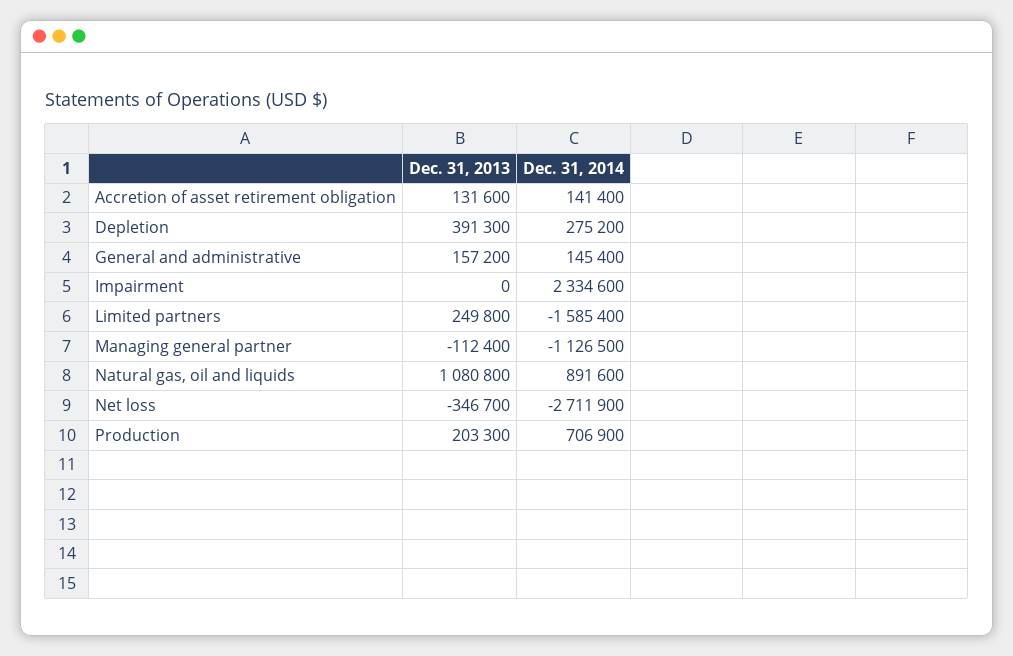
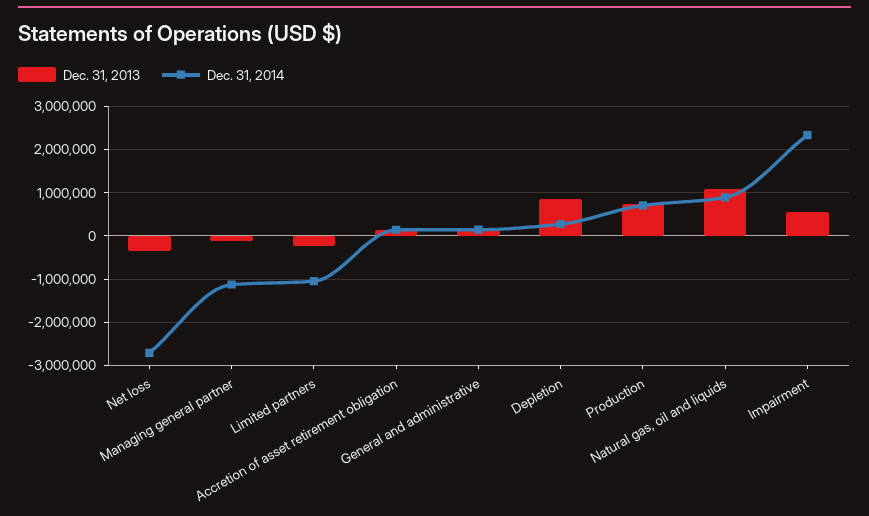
Dec. 31, 2013, Depletion: 391300 -> 800000
Dec. 31, 2013, Impairment: 0 -> 600000
Dec. 31, 2013, Limited partners: 249800 -> -200000
Dec. 31, 2014, Limited partners: -1585400 -> -1000000
Dec. 31, 2013, Production: 203300 -> 800000

